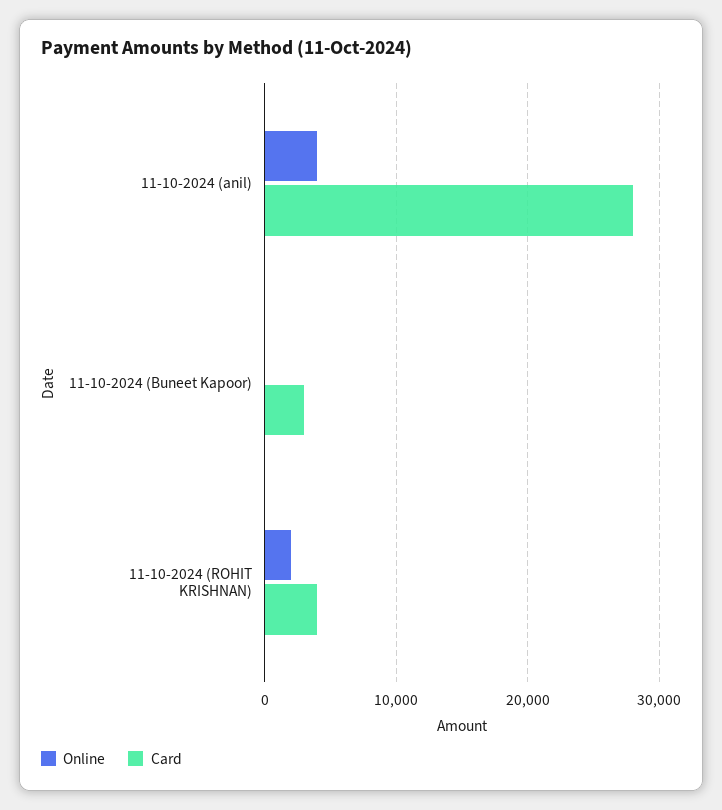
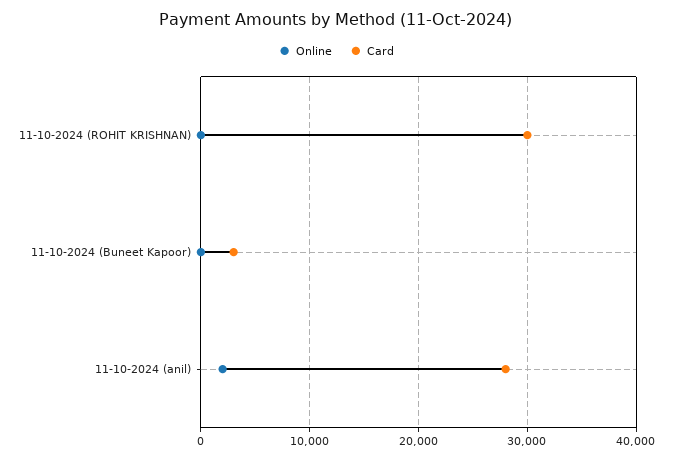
Online, 11-10-2024 (anil): 4000 -> 2000
Online, 11-10-2024 (ROHIT KRISHNAN): 2000 -> 0
Card, 11-10-2024 (ROHIT KRISHNAN): 4000 -> 30000

